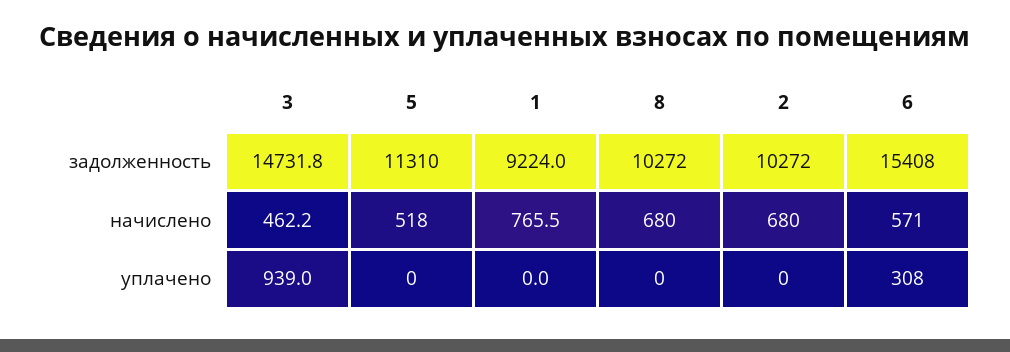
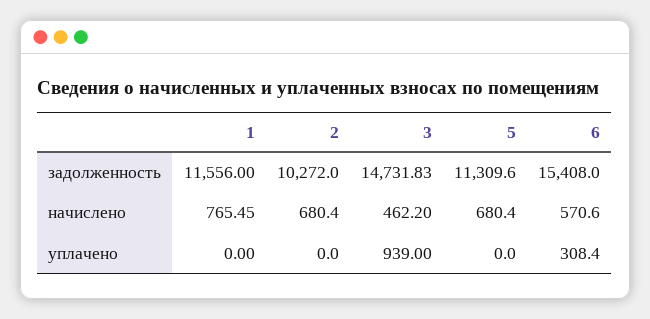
1, задолженность: 9224 -> 11556
8, задолженность: 10272 -> none
5, начислено: 518 -> 680.4
8, начислено: 680 -> none
8, уплачено: 0 -> none

